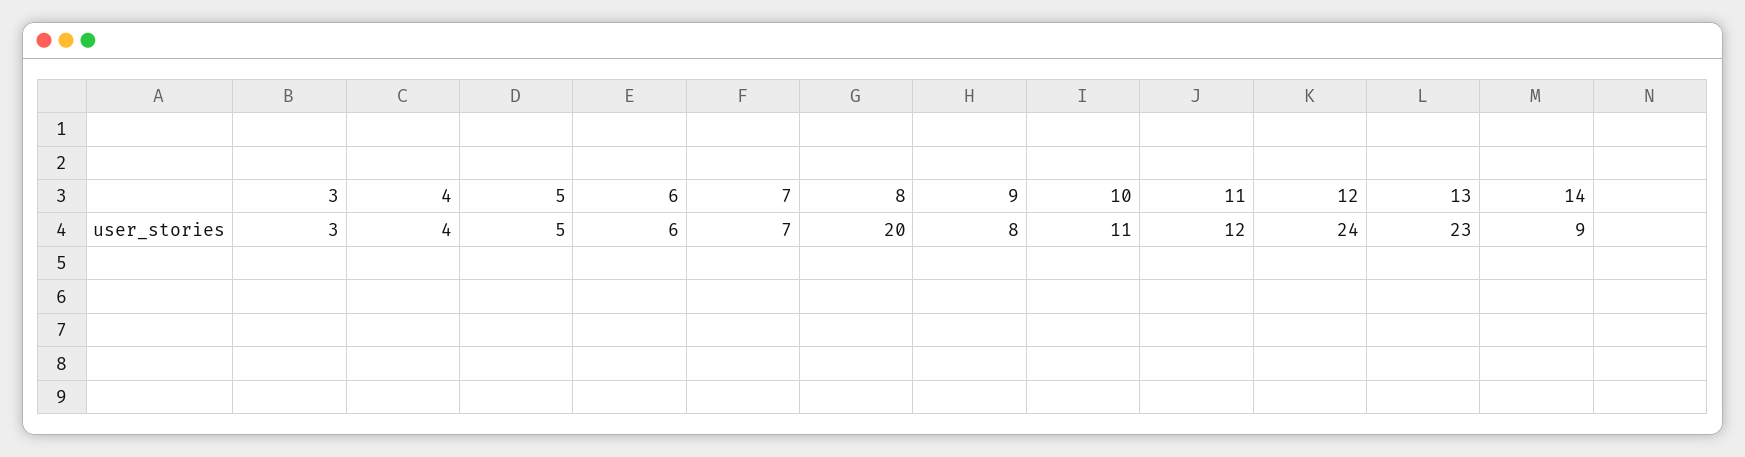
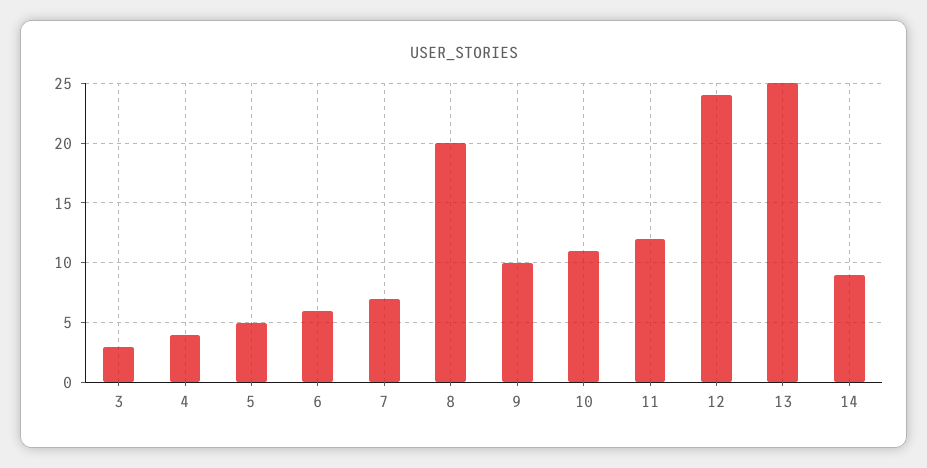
9: 8 -> 10
13: 23 -> 25

